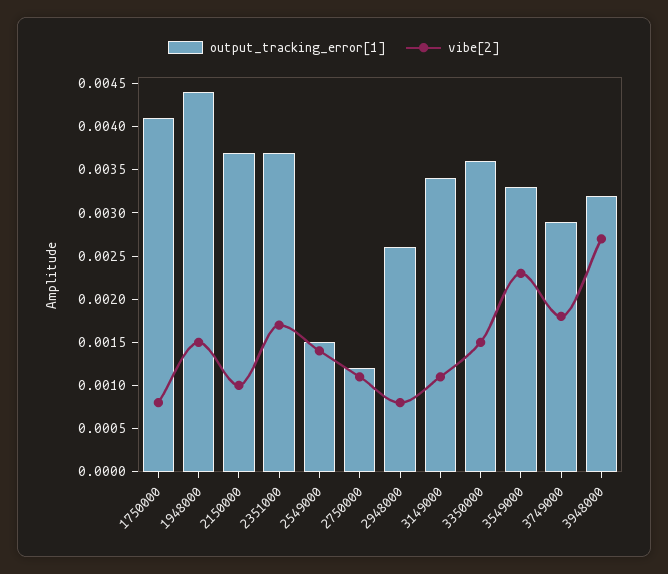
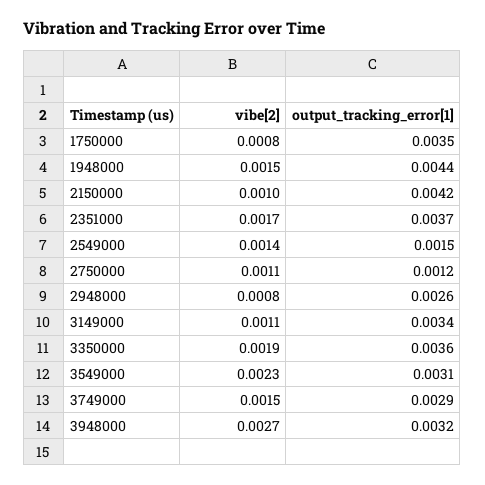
output_tracking_error[1], 1750000: 0.0041 -> 0.0035
output_tracking_error[1], 2150000: 0.0037 -> 0.0042
vibe[2], 3350000: 0.0015 -> 0.0019
output_tracking_error[1], 3549000: 0.0033 -> 0.0031
vibe[2], 3749000: 0.0018 -> 0.0015

